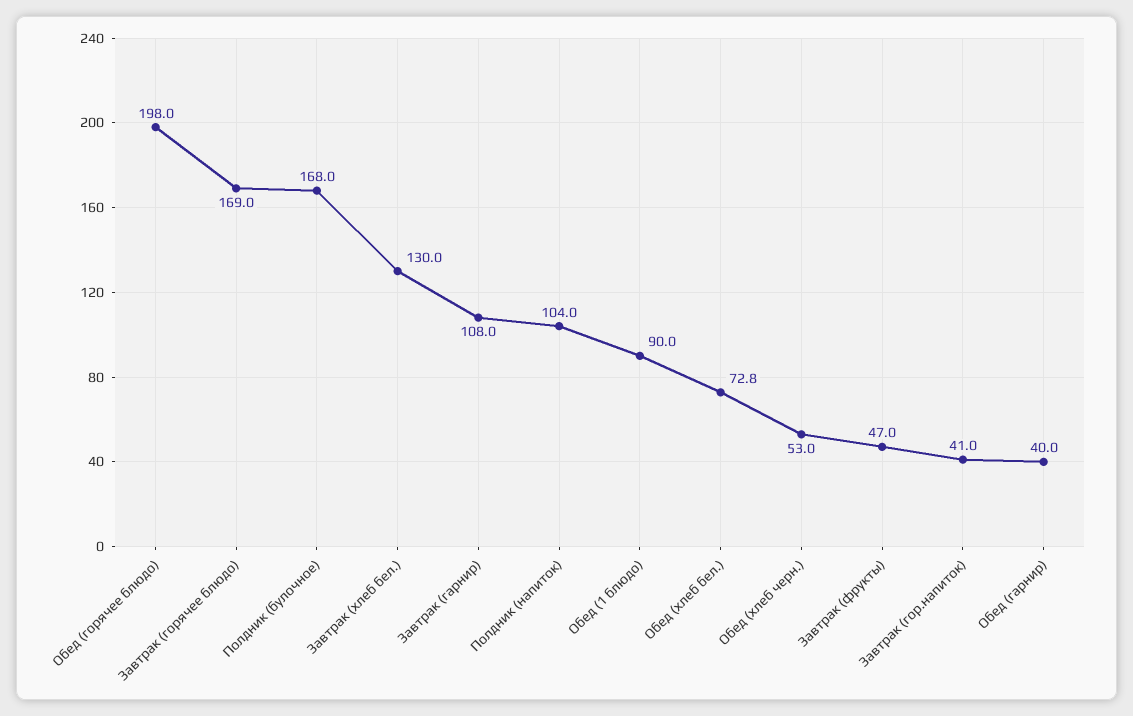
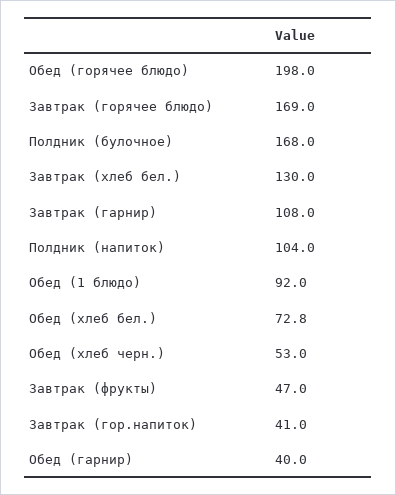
Обед (1 блюдо): 90 -> 92

